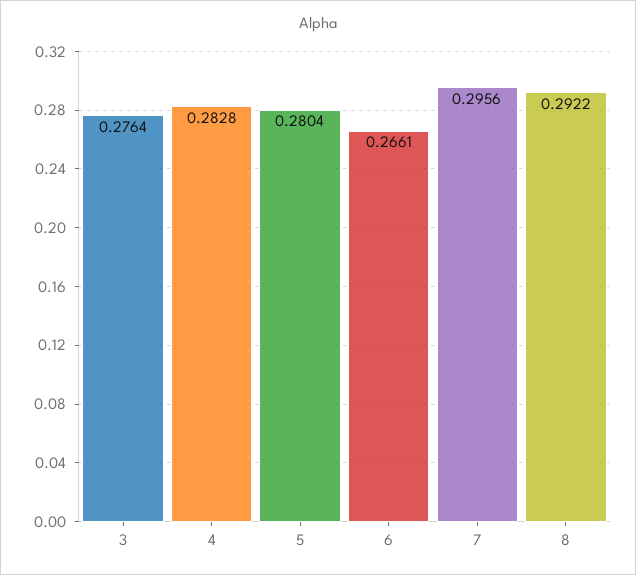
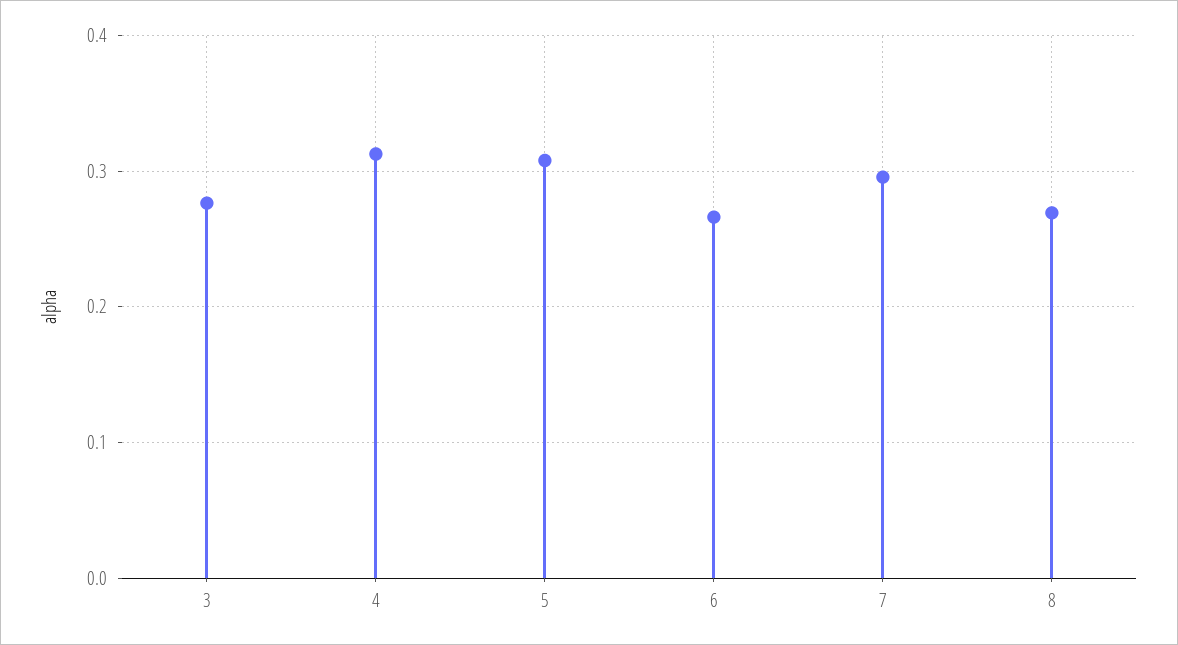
4: 0.2828 -> 0.31
5: 0.2804 -> 0.31
8: 0.2922 -> 0.27

